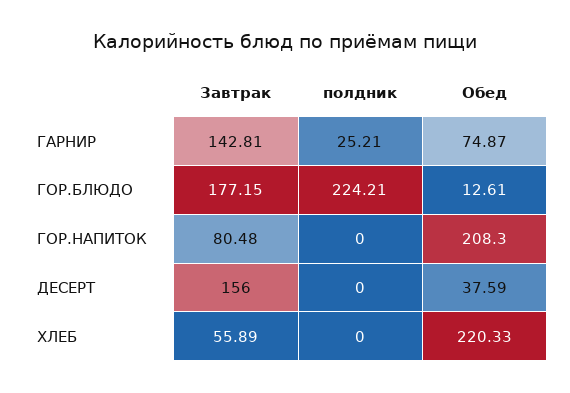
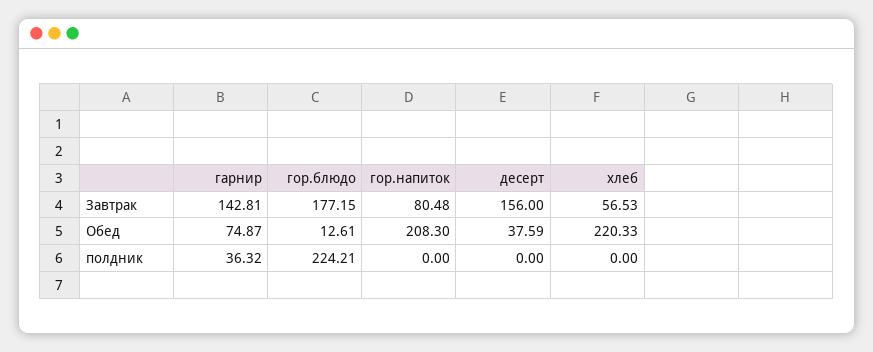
полдник, ГАРНИР: 25.21 -> 36.32
Завтрак, ХЛЕБ: 55.89 -> 56.53

